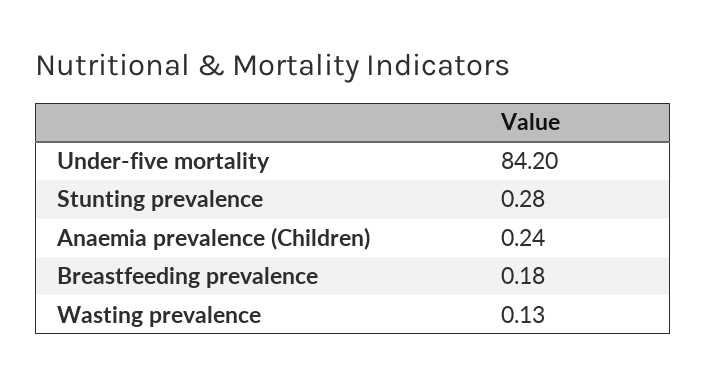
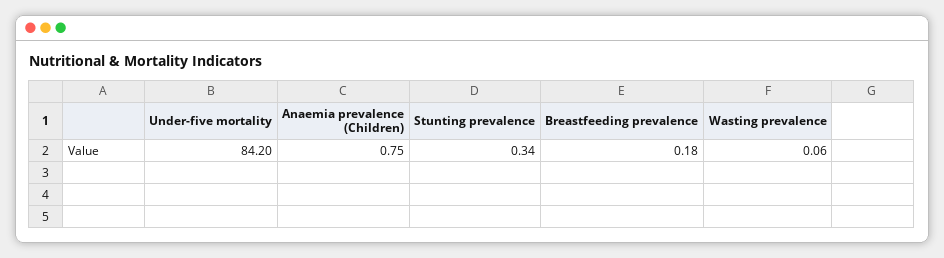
Stunting prevalence: 0.28 -> 0.34
Anaemia prevalence (Children): 0.24 -> 0.75
Wasting prevalence: 0.13 -> 0.06

